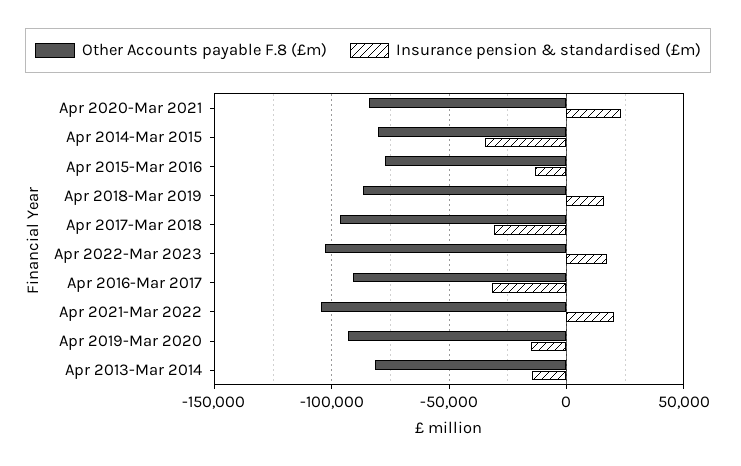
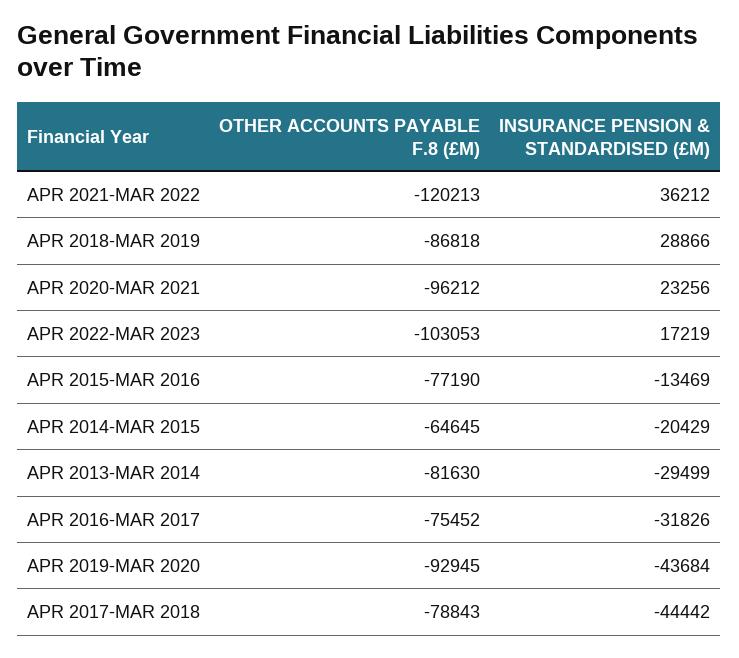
Other Accounts payable F.8 (£m), Apr 2020-Mar 2021: -85000 -> -96212
Other Accounts payable F.8 (£m), Apr 2014-Mar 2015: -80000 -> -64645
Insurance pension & standardised (£m), Apr 2014-Mar 2015: -35000 -> -20429
Insurance pension & standardised (£m), Apr 2018-Mar 2019: 15000 -> 28866
Other Accounts payable F.8 (£m), Apr 2017-Mar 2018: -95000 -> -78843
Insurance pension & standardised (£m), Apr 2017-Mar 2018: -30000 -> -44442
Other Accounts payable F.8 (£m), Apr 2016-Mar 2017: -90000 -> -75452
Other Accounts payable F.8 (£m), Apr 2021-Mar 2022: -105000 -> -120213
Insurance pension & standardised (£m), Apr 2021-Mar 2022: 20000 -> 36212
Insurance pension & standardised (£m), Apr 2019-Mar 2020: -15000 -> -43684
Insurance pension & standardised (£m), Apr 2013-Mar 2014: -15000 -> -29499

